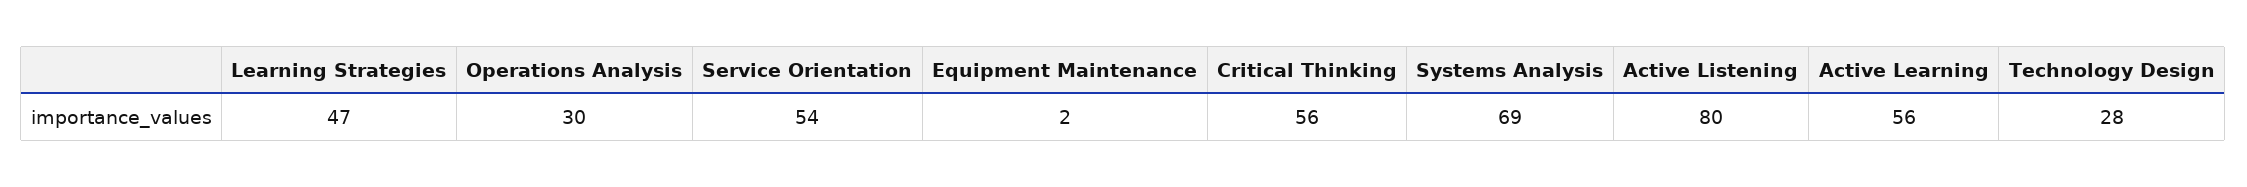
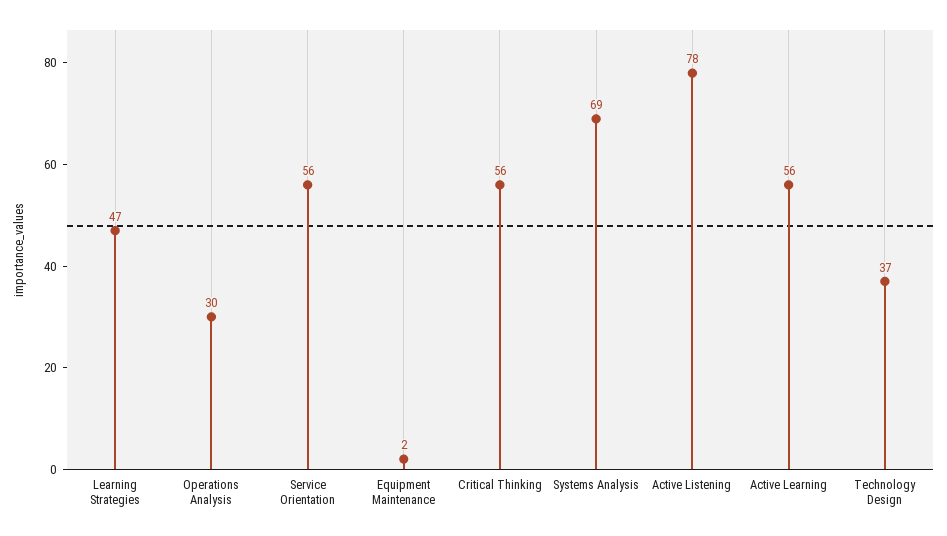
Service Orientation: 54 -> 56
Active Listening: 80 -> 78
Technology Design: 28 -> 37

